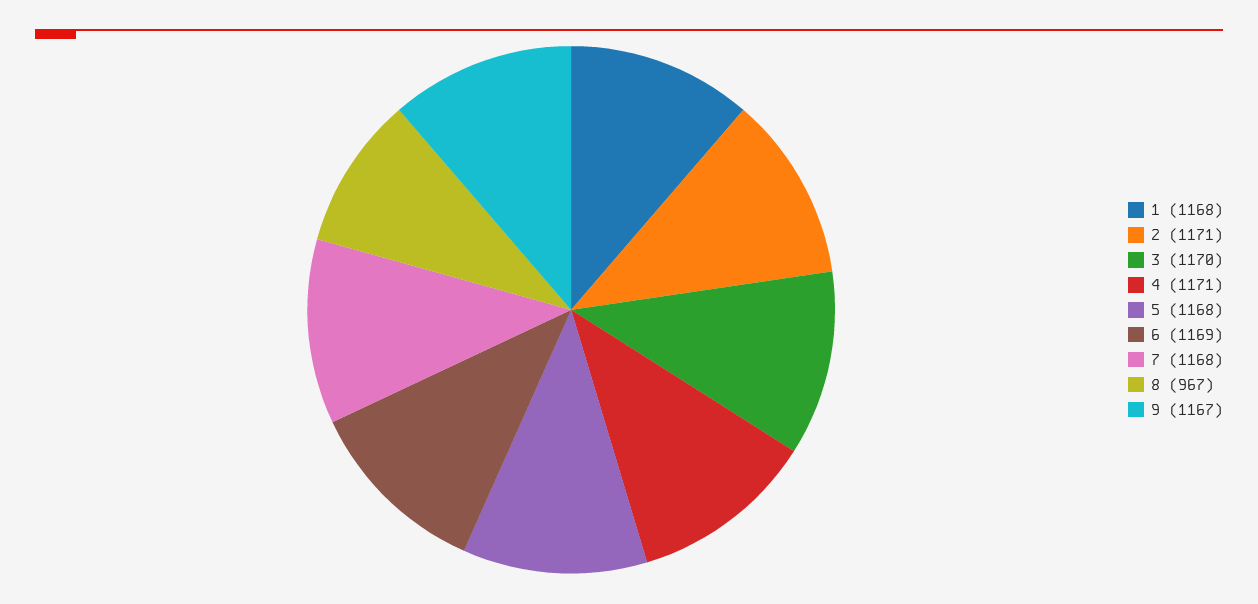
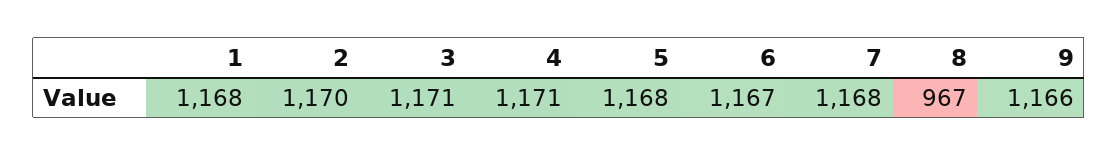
2: 1171 -> 1170
3: 1170 -> 1171
6: 1169 -> 1167
9: 1167 -> 1166

